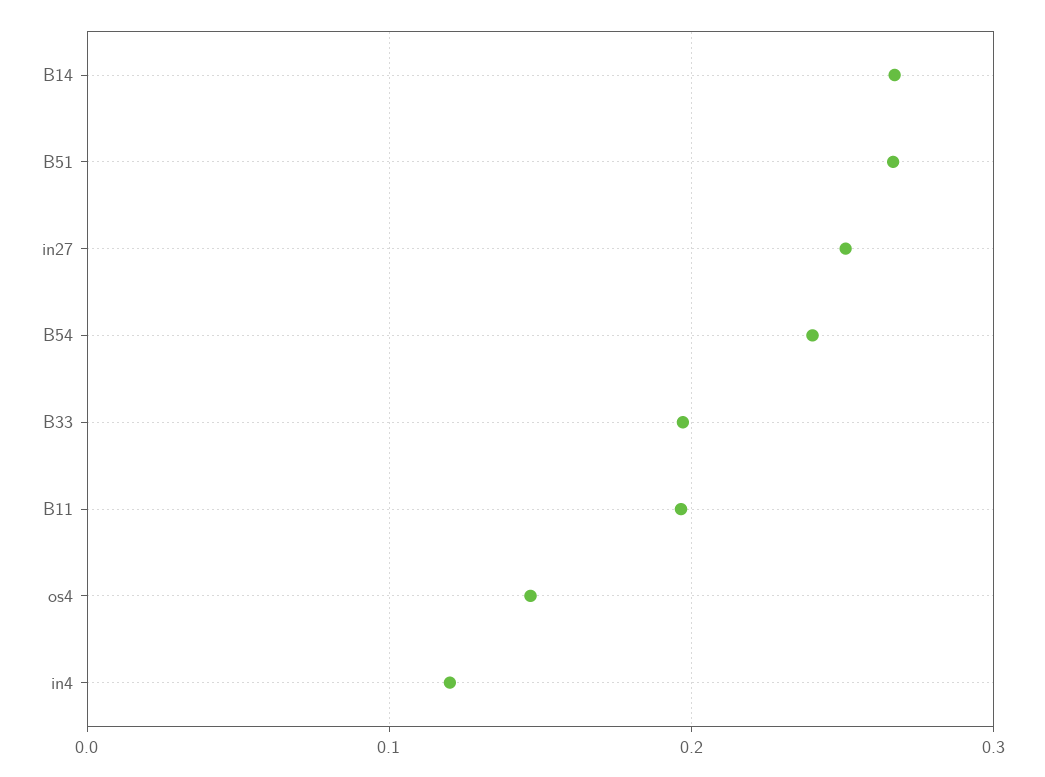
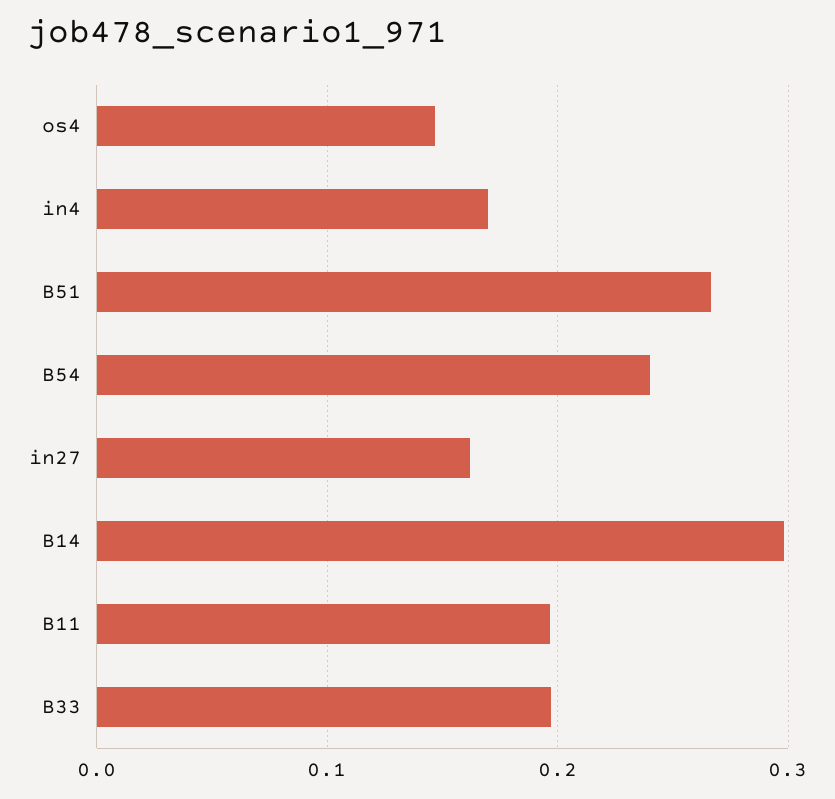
B14: 0.27 -> 0.3
in27: 0.25 -> 0.16
in4: 0.12 -> 0.17

